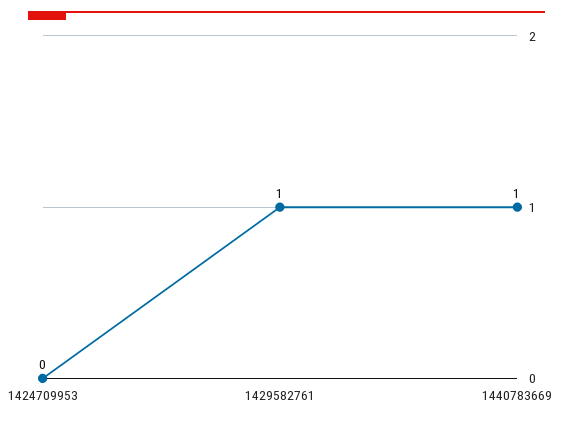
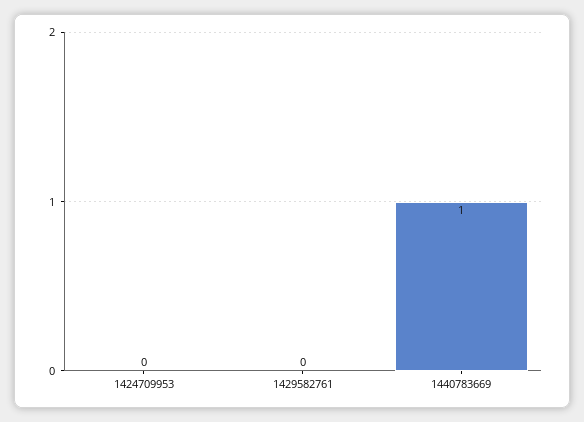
1429582761: 1 -> 0

